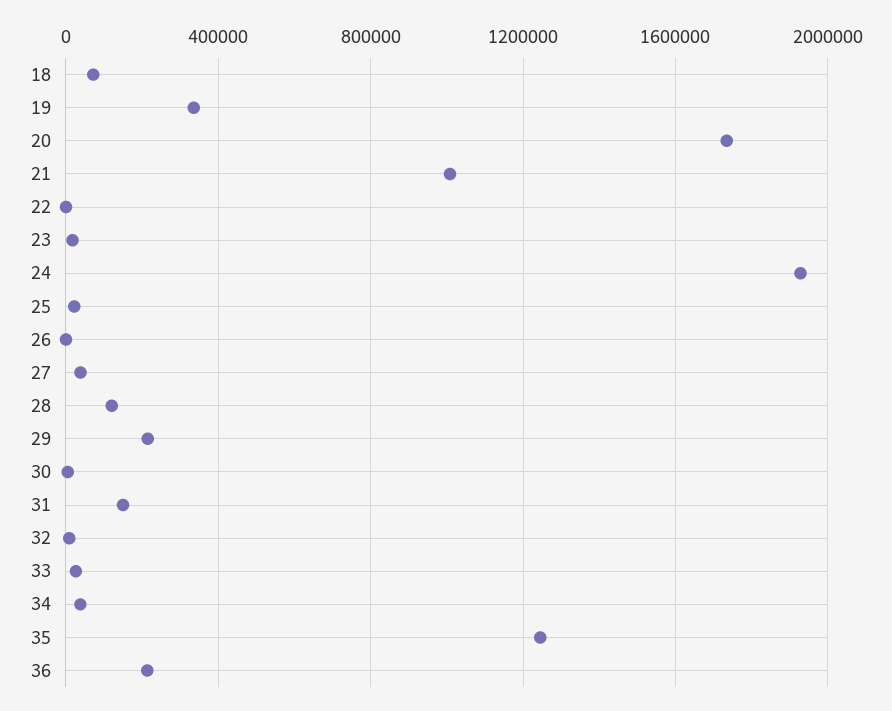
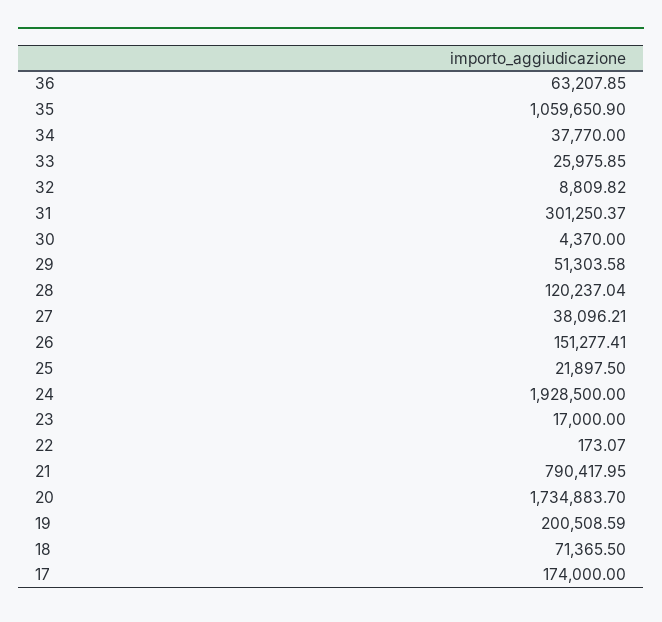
19: 350000 -> 200508.59
21: 1000000 -> 790417.95
26: 0 -> 151277.41
29: 200000 -> 51303.58
31: 150000 -> 301250.37
35: 1250000 -> 1059650.9
36: 200000 -> 63207.85
17: none -> 174000

